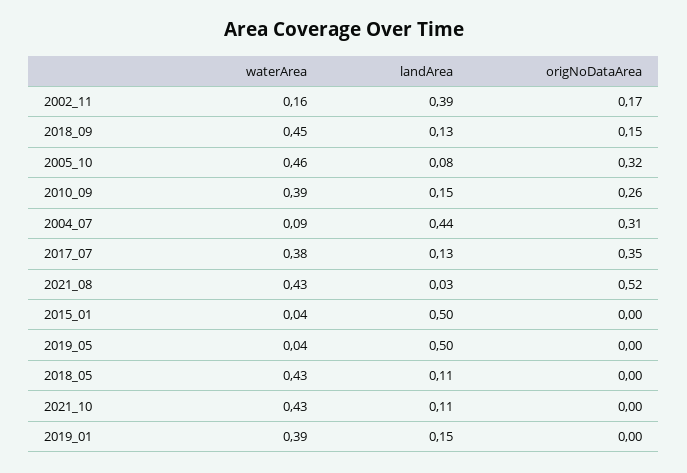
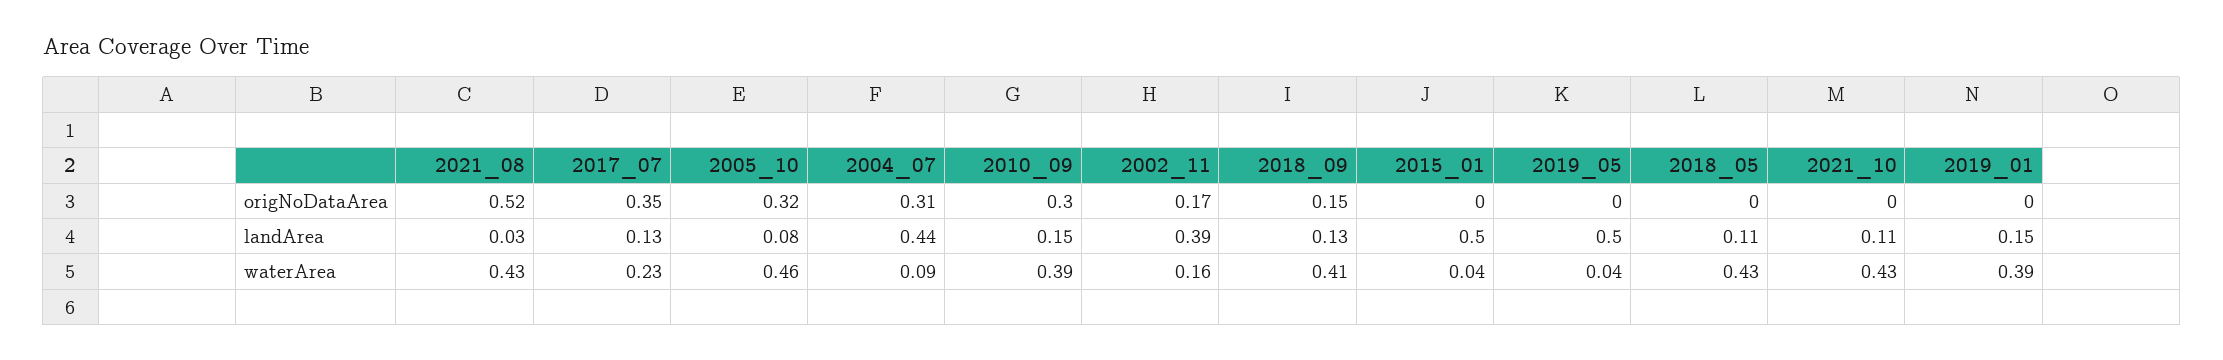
waterArea, 2018_09: 0.45 -> 0.41
origNoDataArea, 2010_09: 0.26 -> 0.3
waterArea, 2017_07: 0.38 -> 0.23

